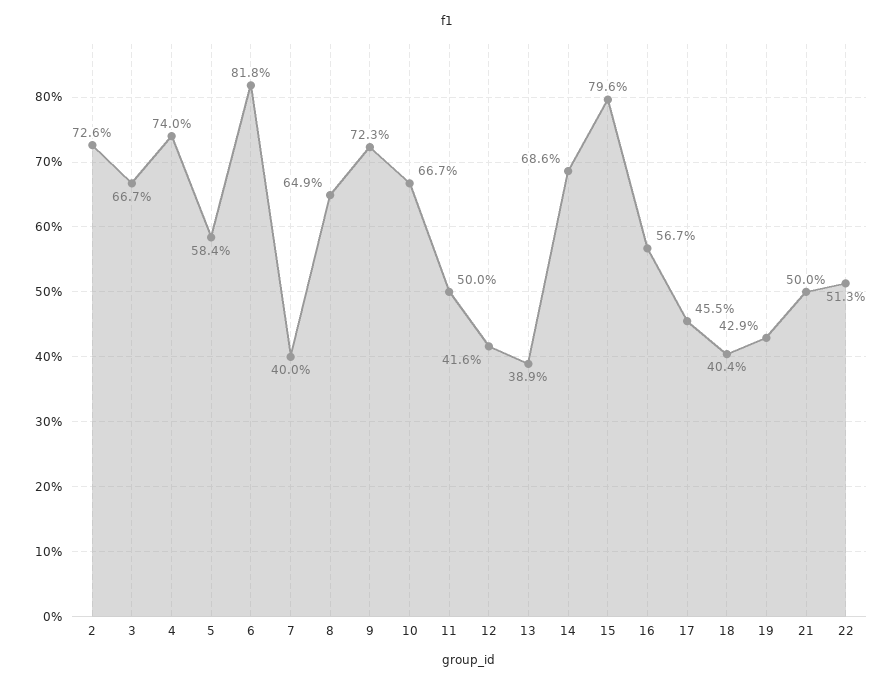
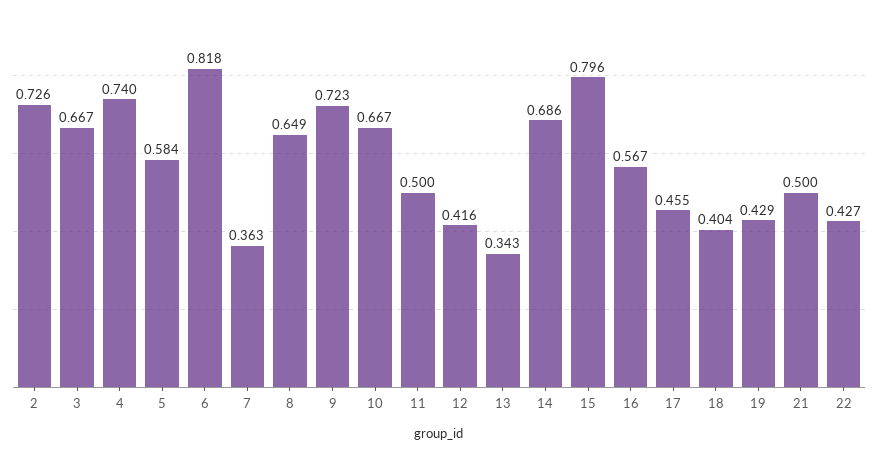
7: 0.4 -> 0.363
13: 0.389 -> 0.343
22: 0.513 -> 0.427

